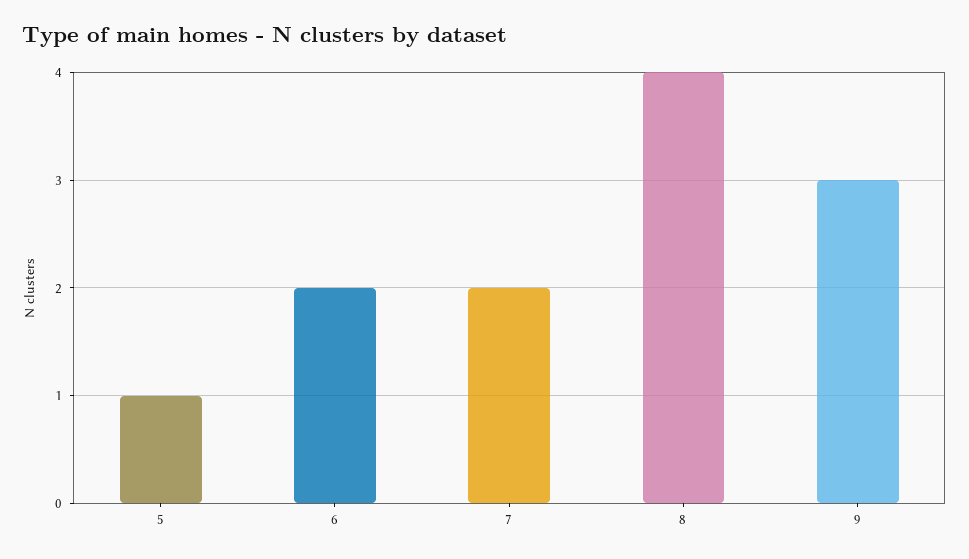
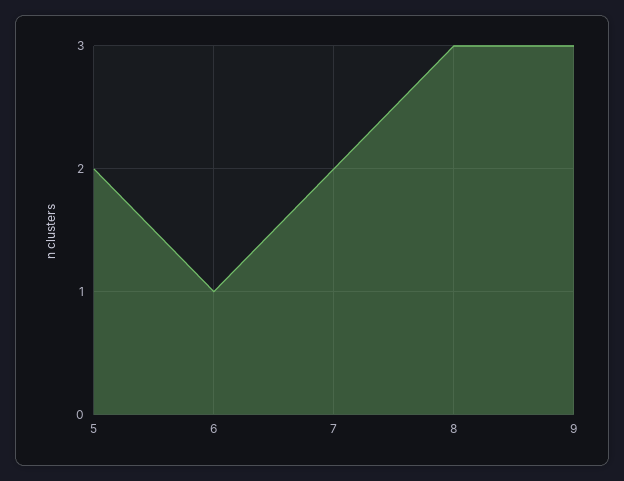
5: 1 -> 2
6: 2 -> 1
8: 4 -> 3

